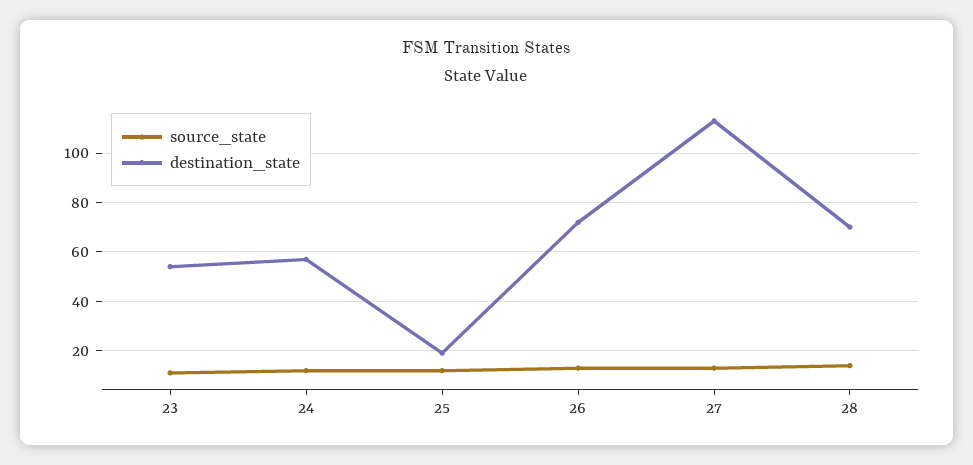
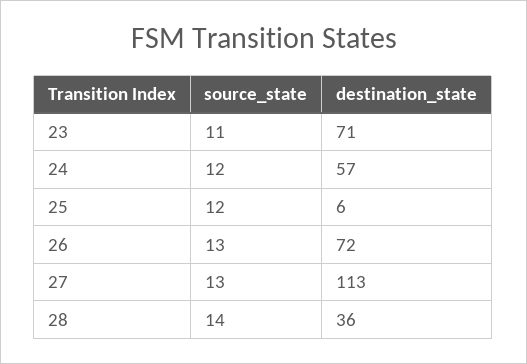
destination_state, 23: 55 -> 71
destination_state, 25: 20 -> 6
destination_state, 28: 70 -> 36

